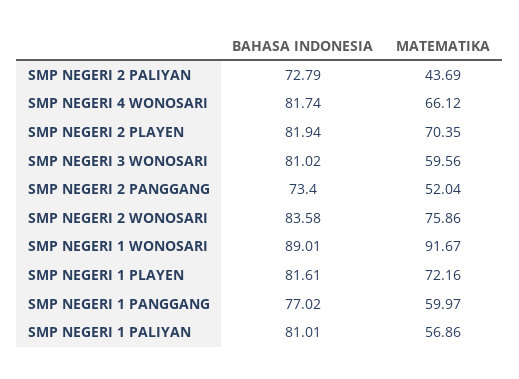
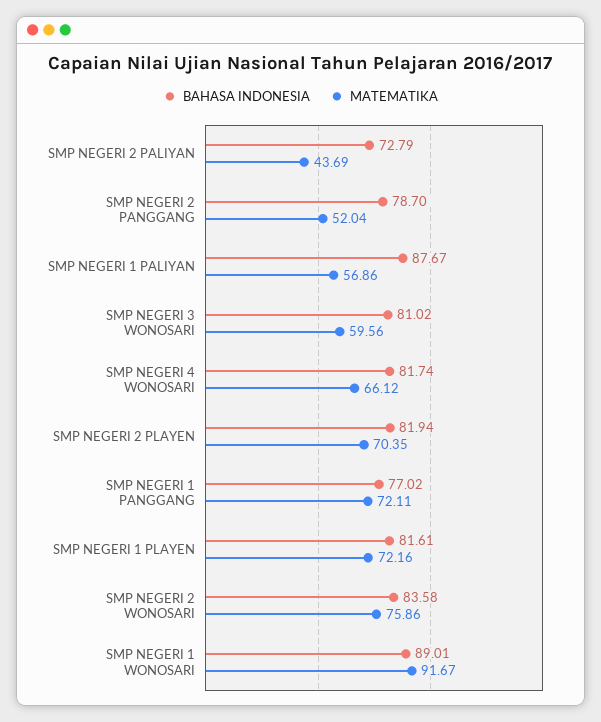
BAHASA INDONESIA, SMP NEGERI 2 PANGGANG: 73.4 -> 78.7
MATEMATIKA, SMP NEGERI 1 PANGGANG: 59.97 -> 72.11
BAHASA INDONESIA, SMP NEGERI 1 PALIYAN: 81.01 -> 87.67

